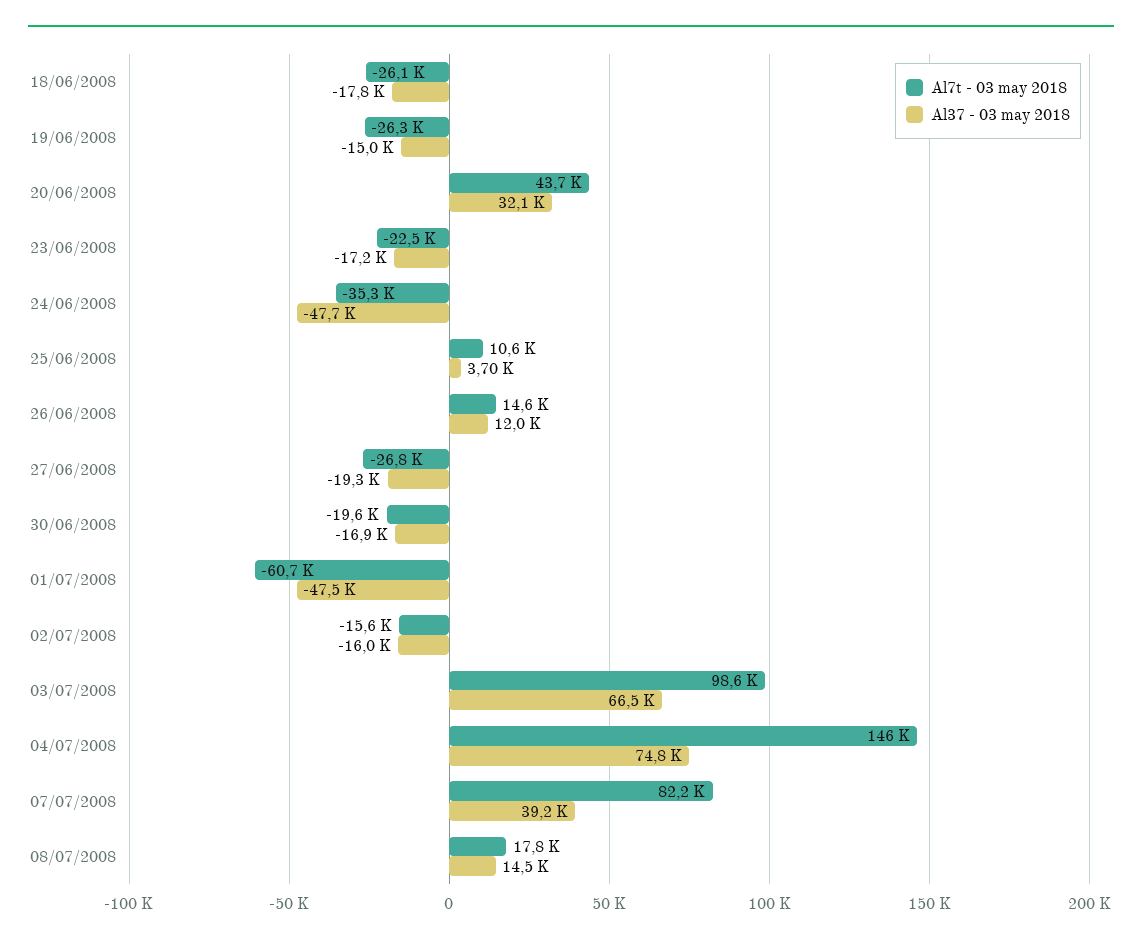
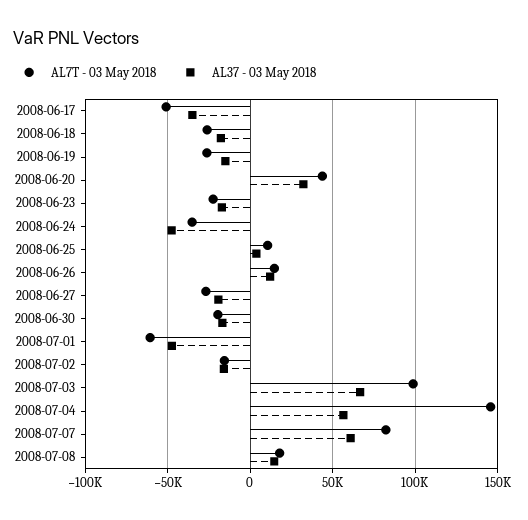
Al37 - 03 may 2018, 04/07/2008: 74800 -> 55000
Al37 - 03 may 2018, 07/07/2008: 39200 -> 60000
Al7t - 03 may 2018, 2008-06-17: none -> -50000
Al37 - 03 may 2018, 2008-06-17: none -> -35000

